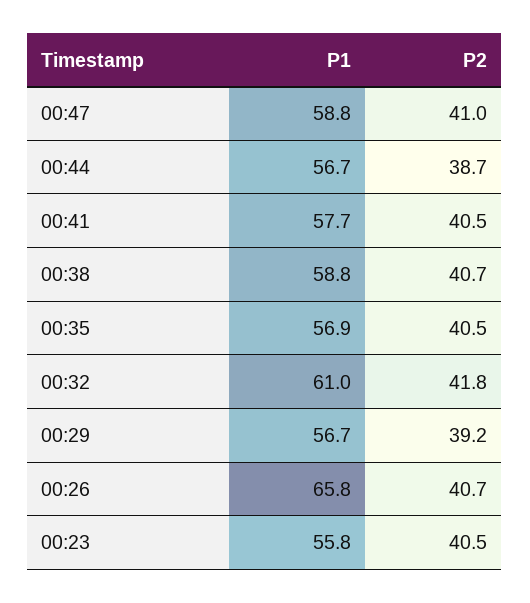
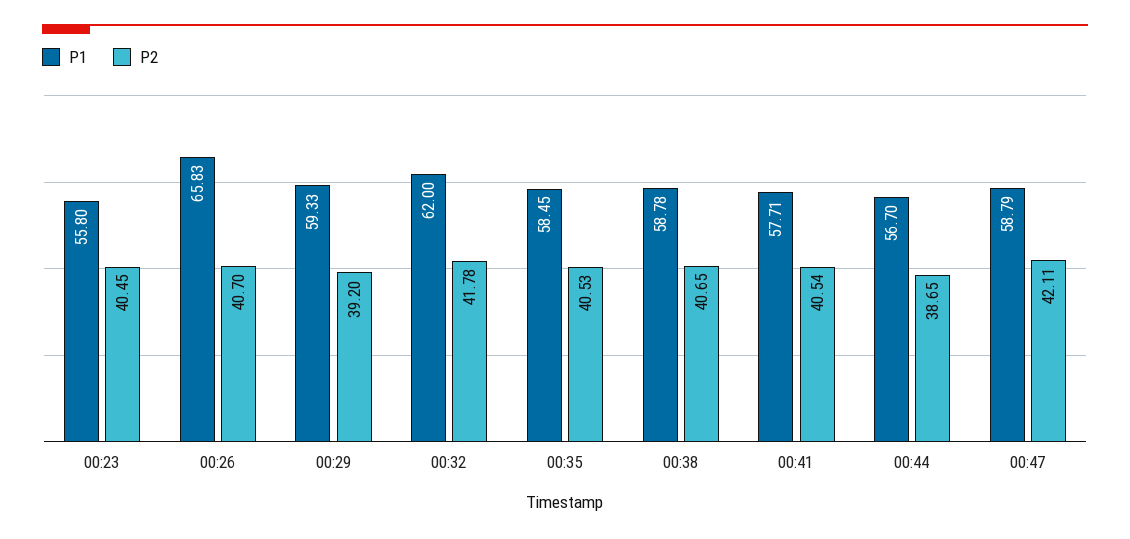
P2, 00:47: 41 -> 42.11
P1, 00:35: 56.9 -> 58.45
P1, 00:32: 61 -> 62
P1, 00:29: 56.7 -> 59.33

